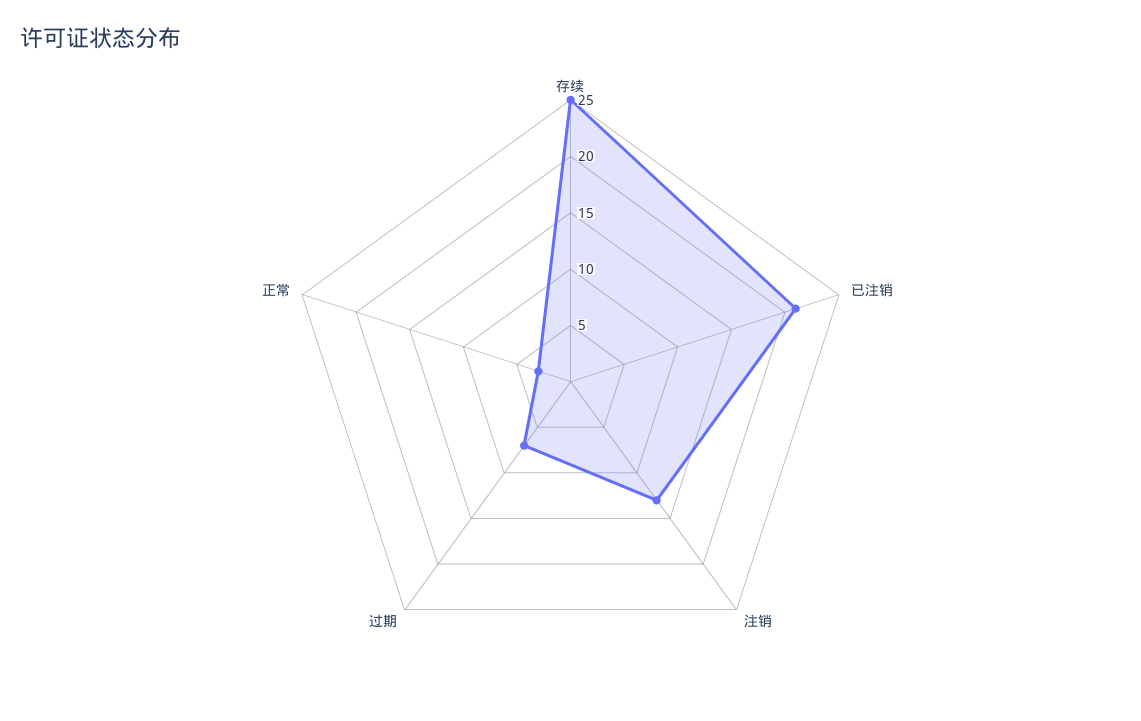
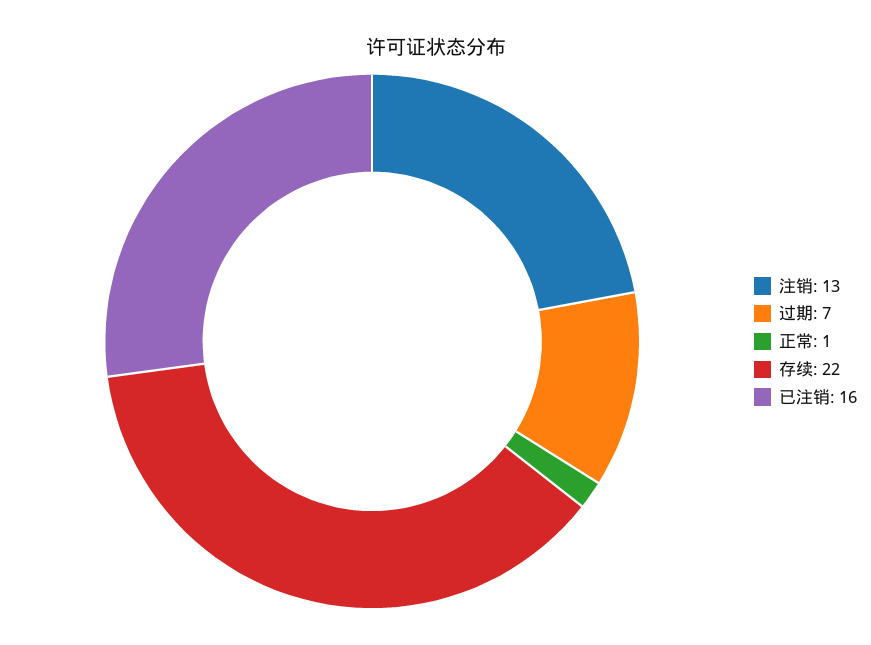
存续: 25 -> 22
已注销: 21 -> 16
正常: 3 -> 1

